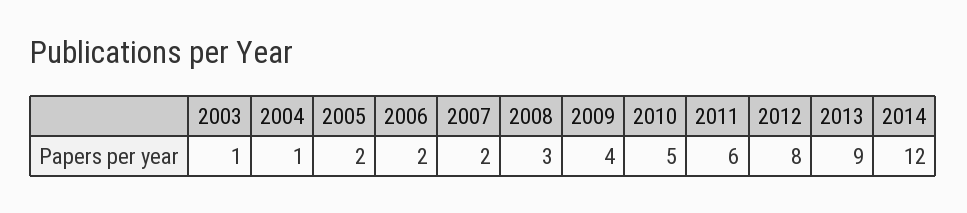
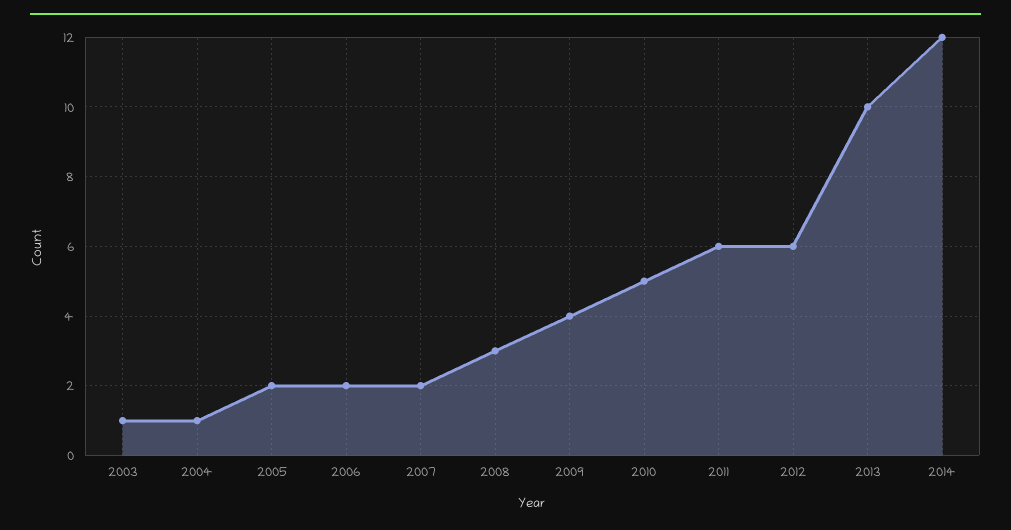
2012: 8 -> 6
2013: 9 -> 10

